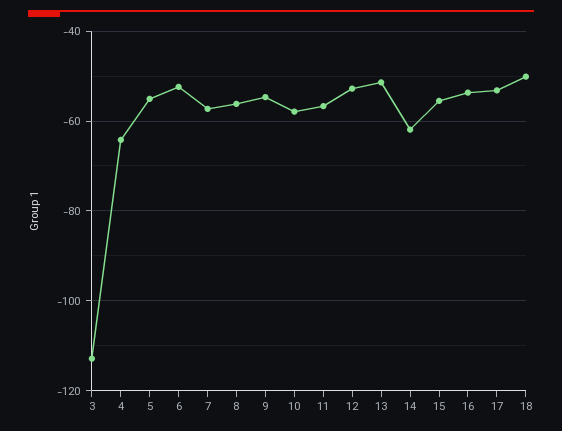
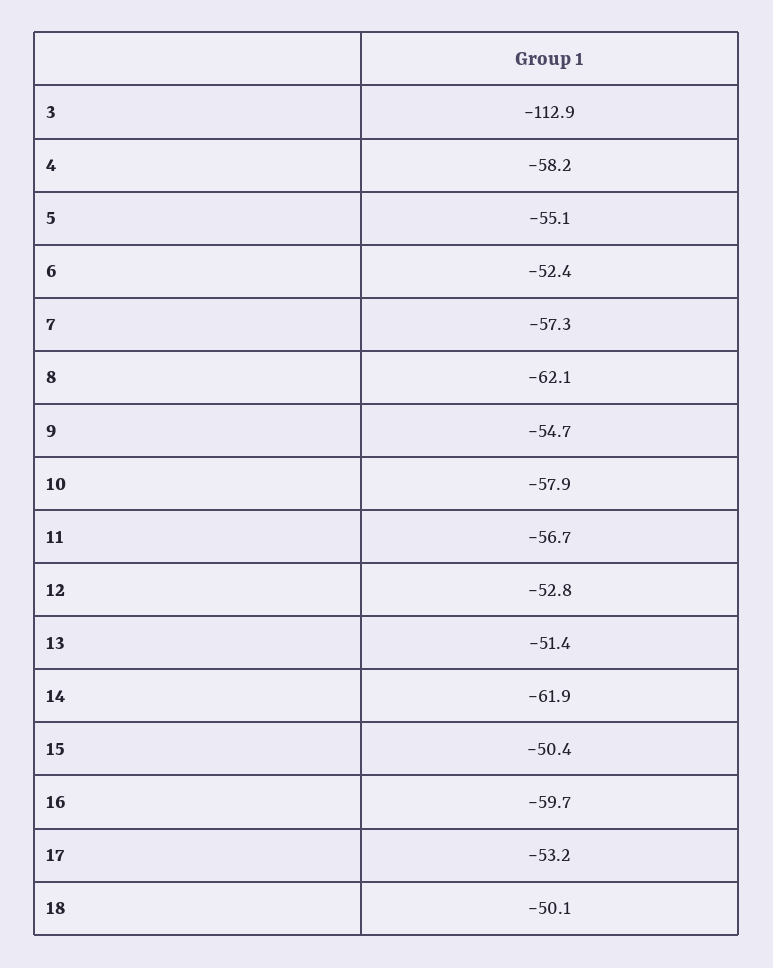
4: -64 -> -58.2
8: -56 -> -62.1
15: -56 -> -50.4
16: -54 -> -59.7

